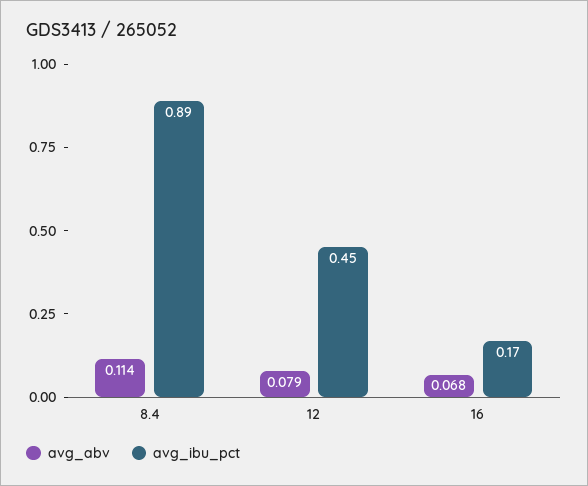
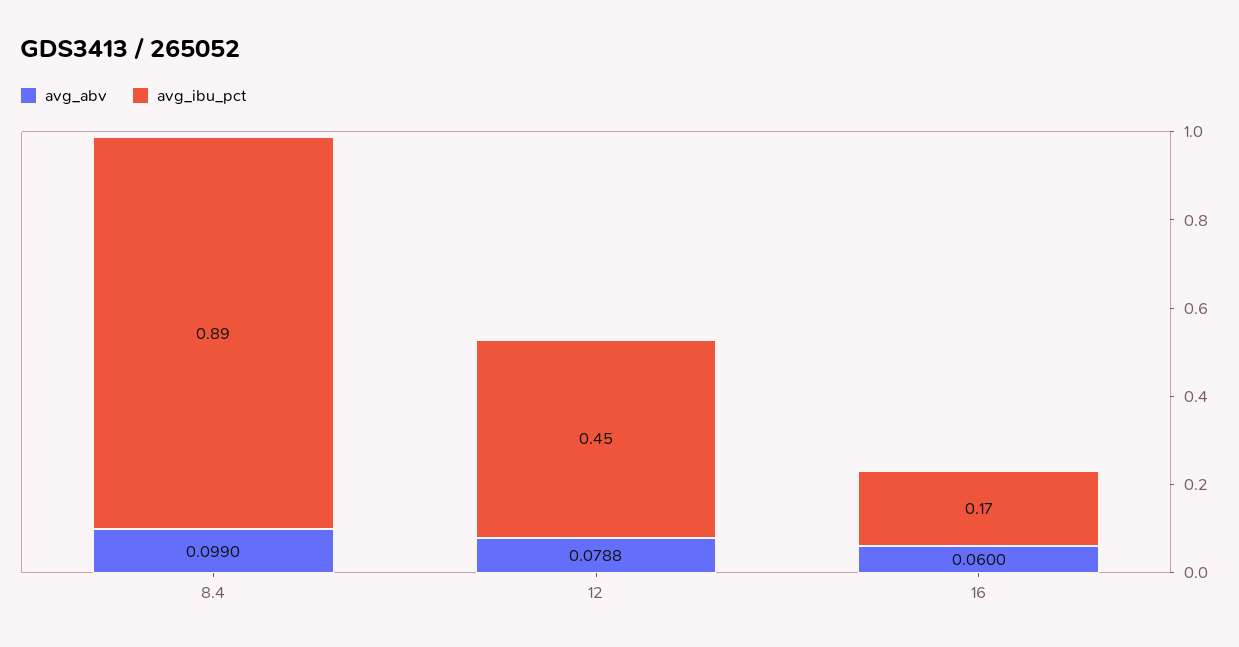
avg_abv, 8.4: 0.114 -> 0.099
avg_abv, 16: 0.068 -> 0.06

